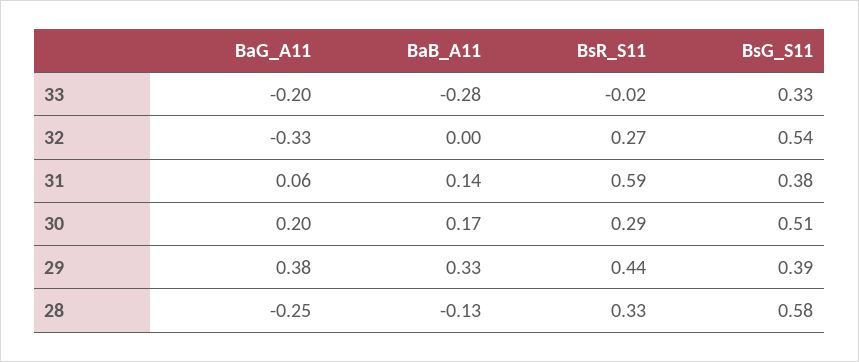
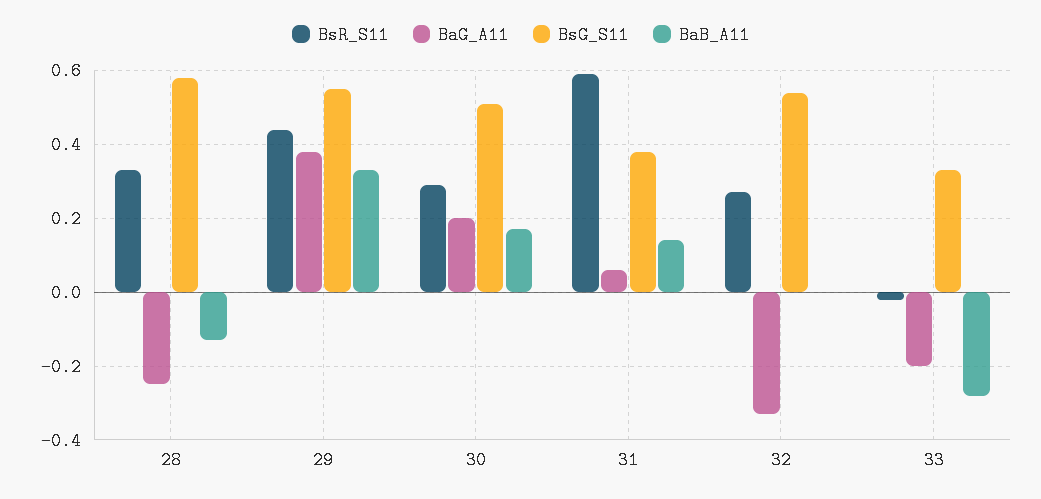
BsG_S11, 29: 0.39 -> 0.55

